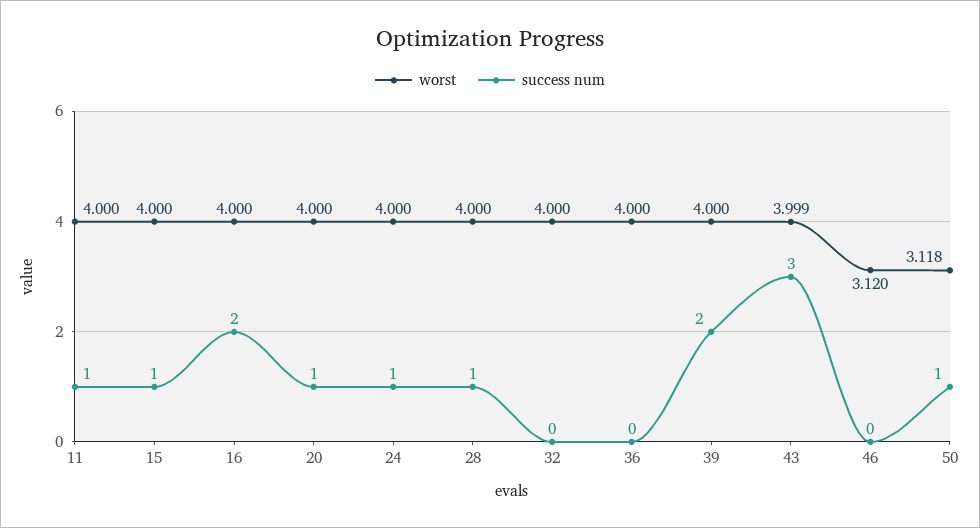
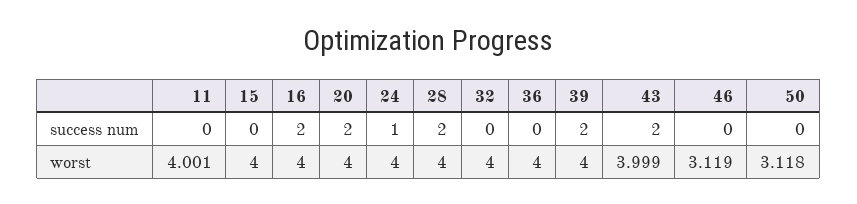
worst, 11: 4 -> 4.001
success num, 11: 1 -> 0
success num, 15: 1 -> 0
success num, 20: 1 -> 2
success num, 28: 1 -> 2
success num, 43: 3 -> 2
worst, 46: 3.12 -> 3.119
success num, 50: 1 -> 0

